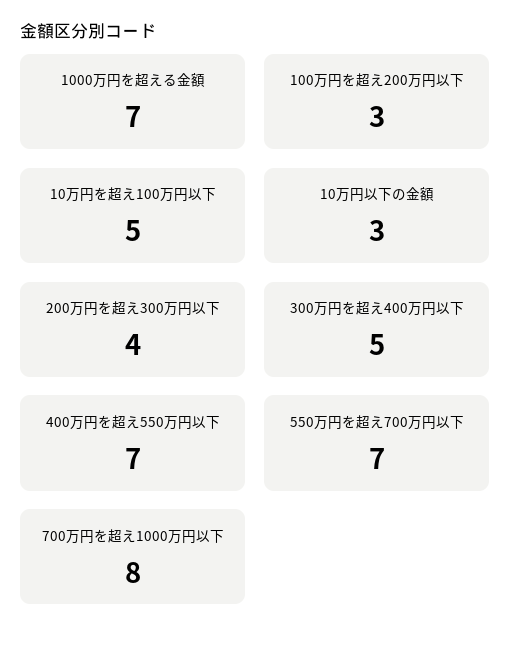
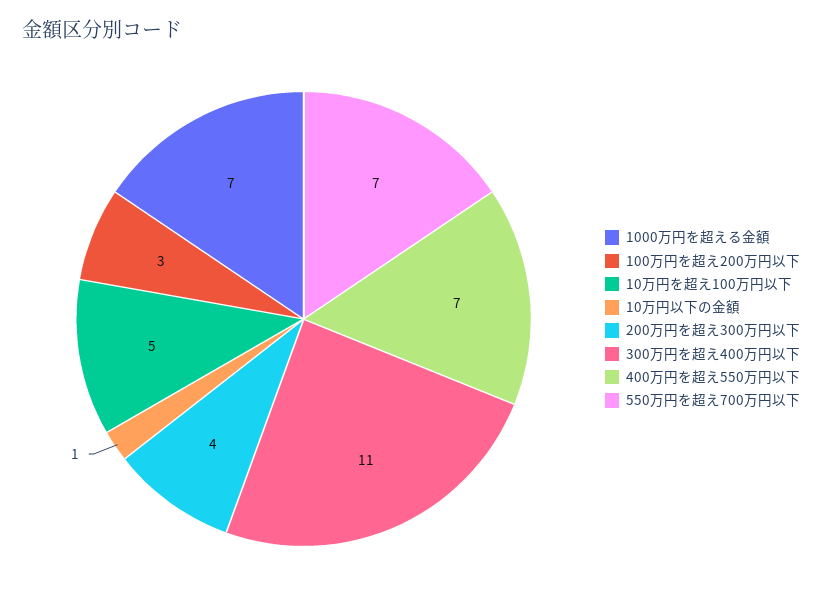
10万円以下の金額: 3 -> 1
300万円を超え400万円以下: 5 -> 11
700万円を超え1000万円以下: 8 -> none

